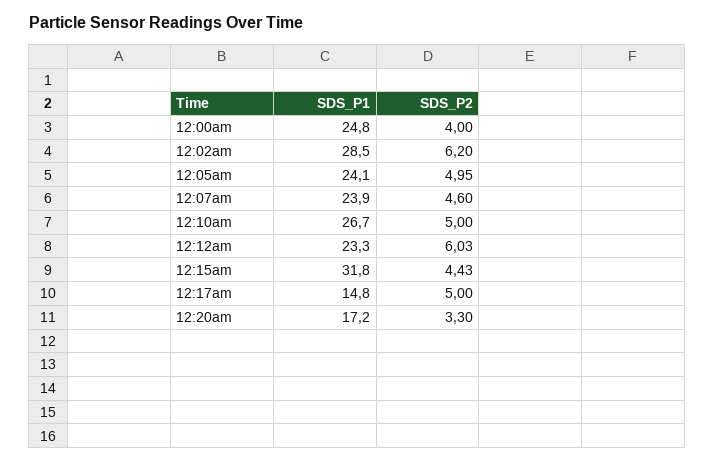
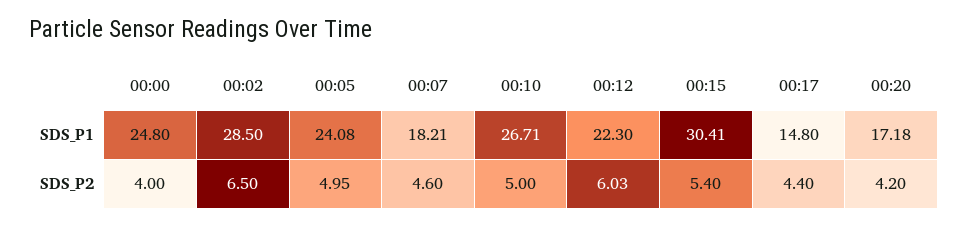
SDS_P2, 12:02am: 6.2 -> 6.5
SDS_P1, 12:07am: 23.9 -> 18.21
SDS_P1, 12:12am: 23.3 -> 22.3
SDS_P1, 12:15am: 31.8 -> 30.41
SDS_P2, 12:15am: 4.43 -> 5.4
SDS_P2, 12:17am: 5 -> 4.4
SDS_P2, 12:20am: 3.3 -> 4.2

